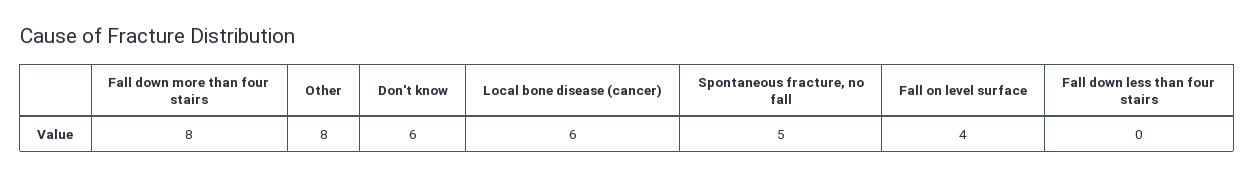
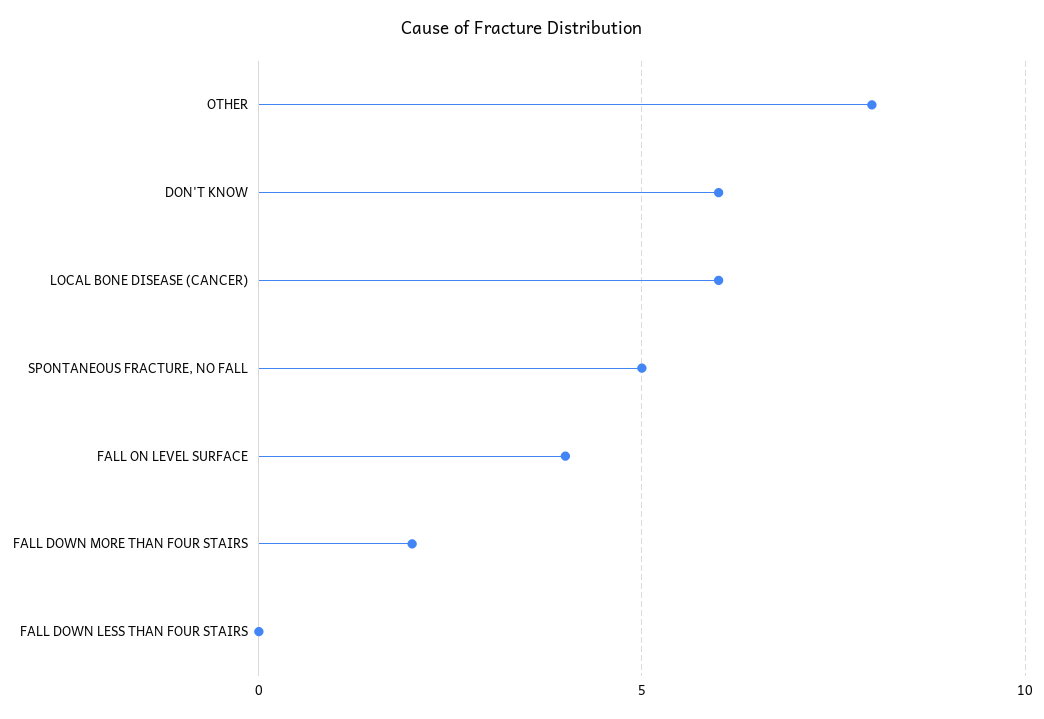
Fall down more than four stairs: 8 -> 2

